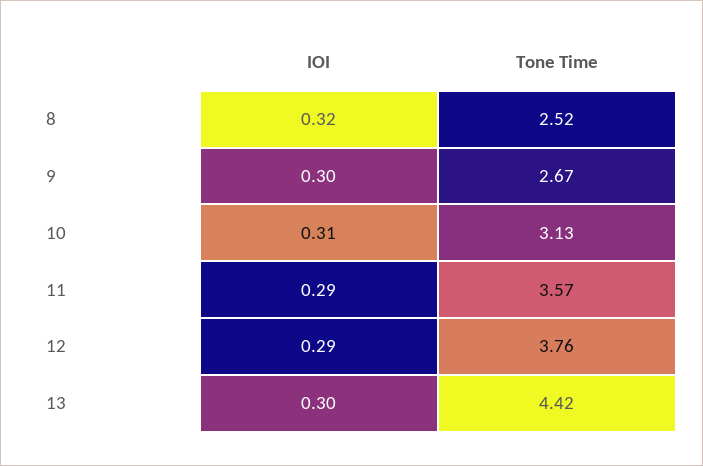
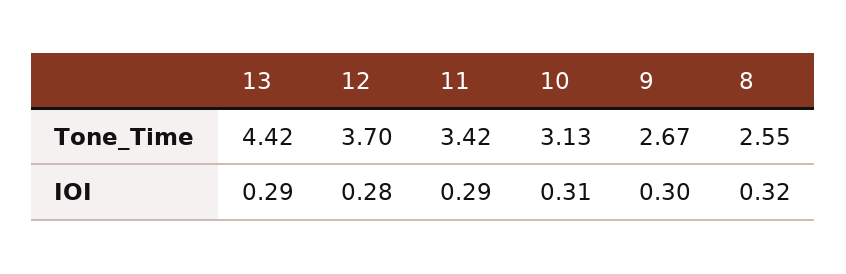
Tone Time, 8: 2.52 -> 2.55
Tone Time, 11: 3.57 -> 3.42
IOI, 12: 0.29 -> 0.28
Tone Time, 12: 3.76 -> 3.7
IOI, 13: 0.3 -> 0.29

